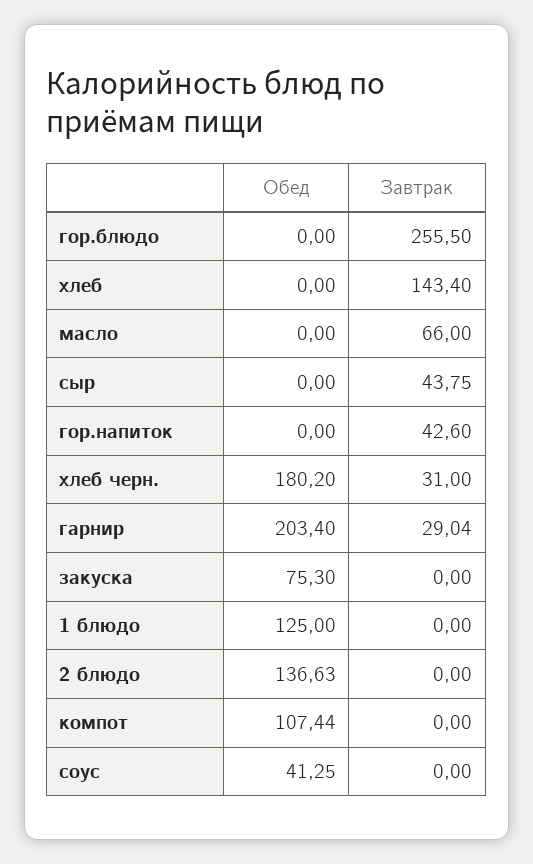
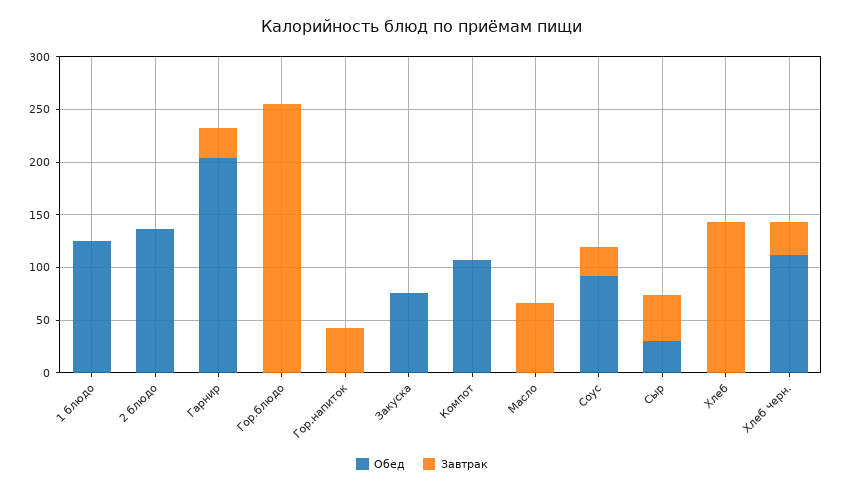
Обед, сыр: 0 -> 30
Обед, хлеб черн.: 180.2 -> 110
Обед, соус: 41.25 -> 90
Завтрак, соус: 0 -> 30

